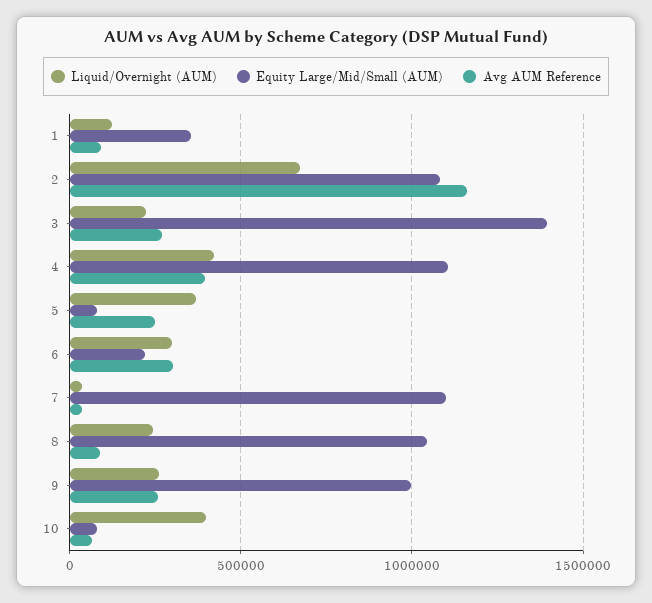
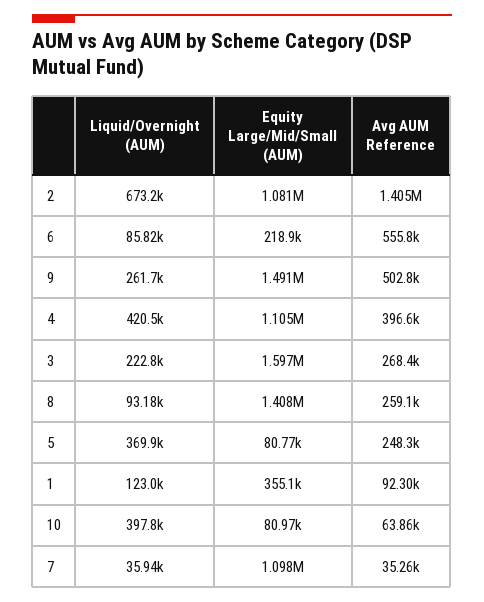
Avg AUM Reference, 2: 1150000 -> 1405000
Equity Large/Mid/Small (AUM), 3: 1400000 -> 1597000
Liquid/Overnight (AUM), 6: 300000 -> 85820
Avg AUM Reference, 6: 300000 -> 555800
Liquid/Overnight (AUM), 8: 250000 -> 93180
Equity Large/Mid/Small (AUM), 8: 1050000 -> 1408000
Avg AUM Reference, 8: 100000 -> 259100
Equity Large/Mid/Small (AUM), 9: 1000000 -> 1491000
Avg AUM Reference, 9: 250000 -> 502800

